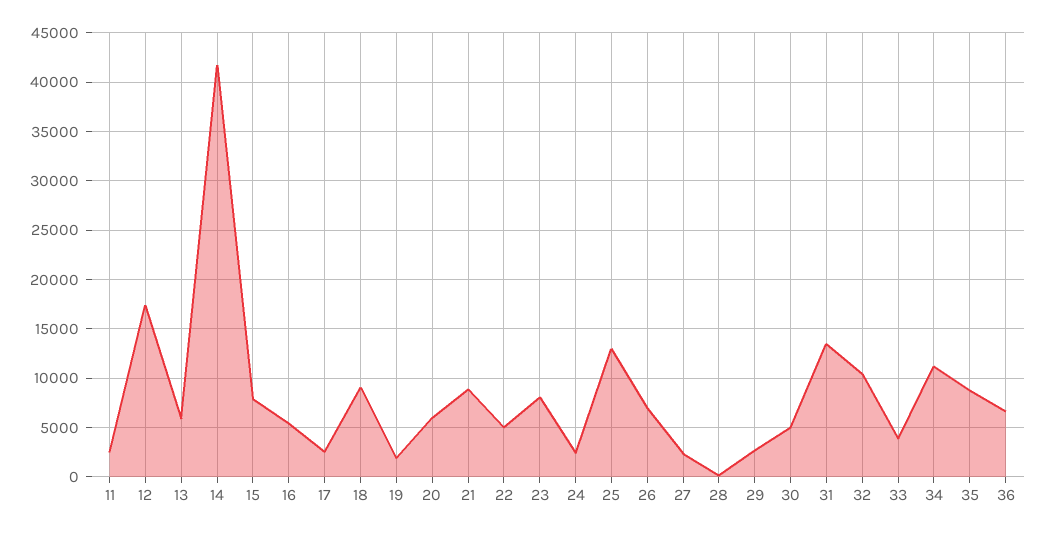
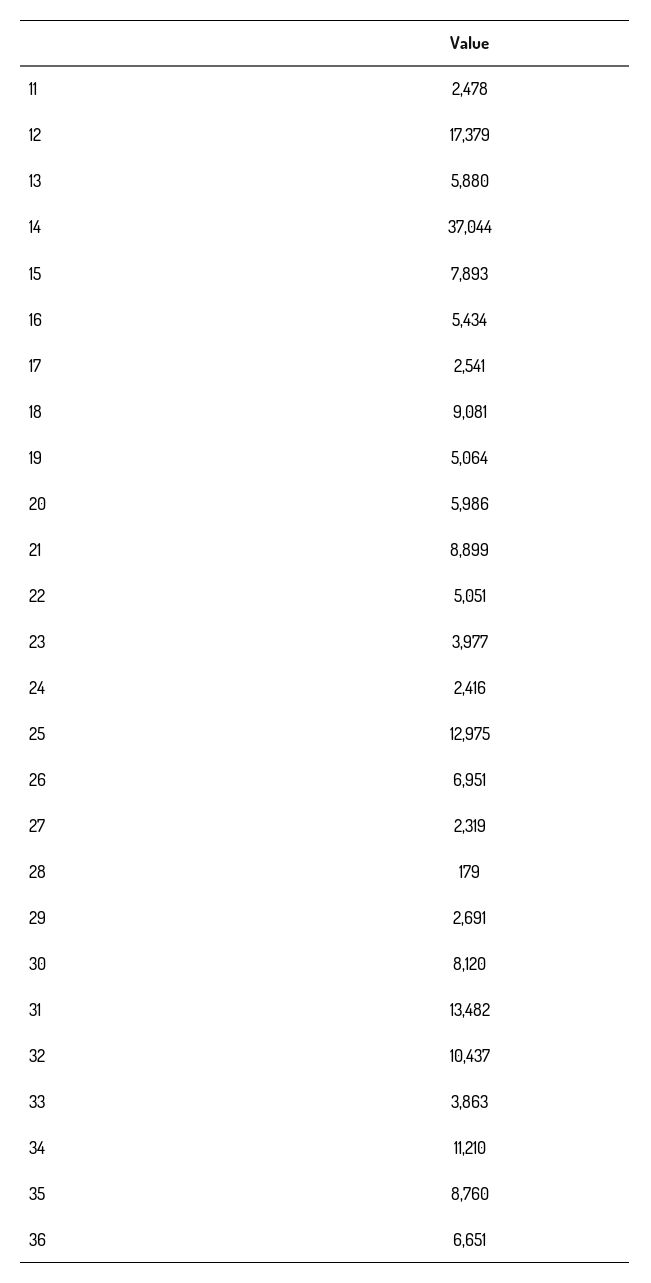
14: 42000 -> 37044
19: 2000 -> 5064
23: 8000 -> 3977
30: 5000 -> 8120

